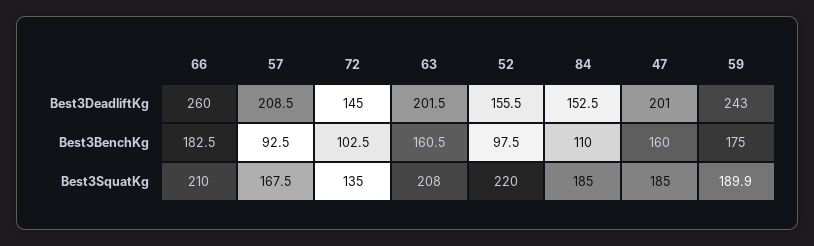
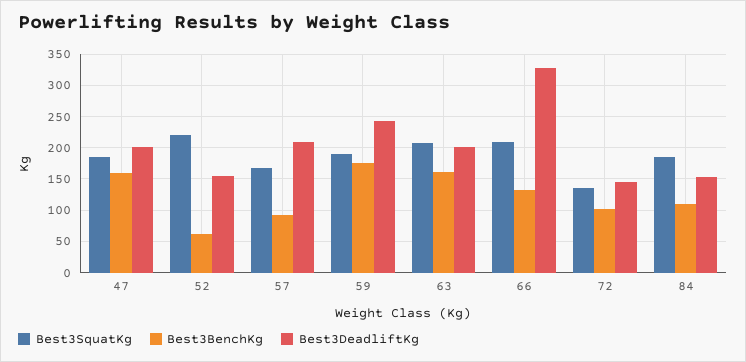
Best3DeadliftKg, 66: 260 -> 330
Best3BenchKg, 66: 182.5 -> 130
Best3BenchKg, 52: 97.5 -> 60

